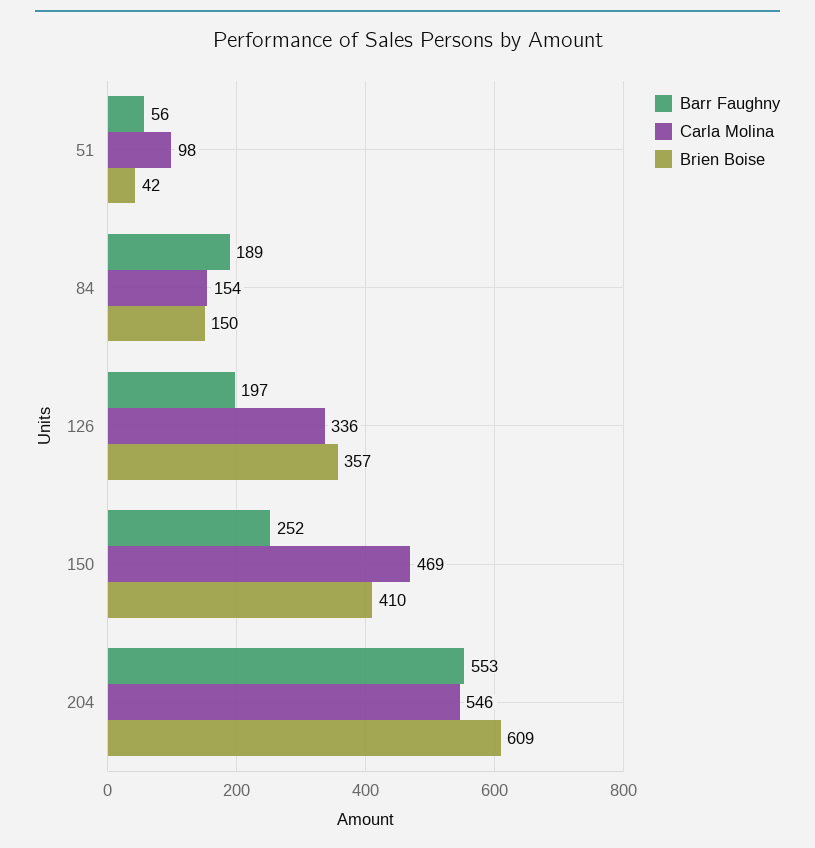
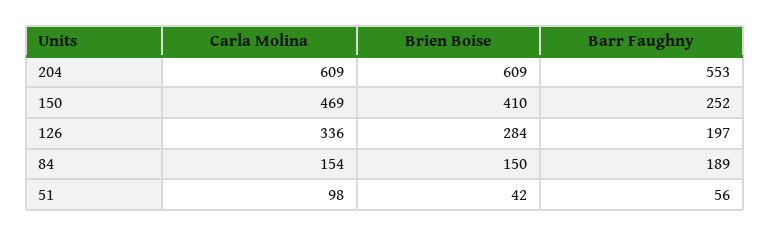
Brien Boise, 126: 357 -> 284
Carla Molina, 204: 546 -> 609

